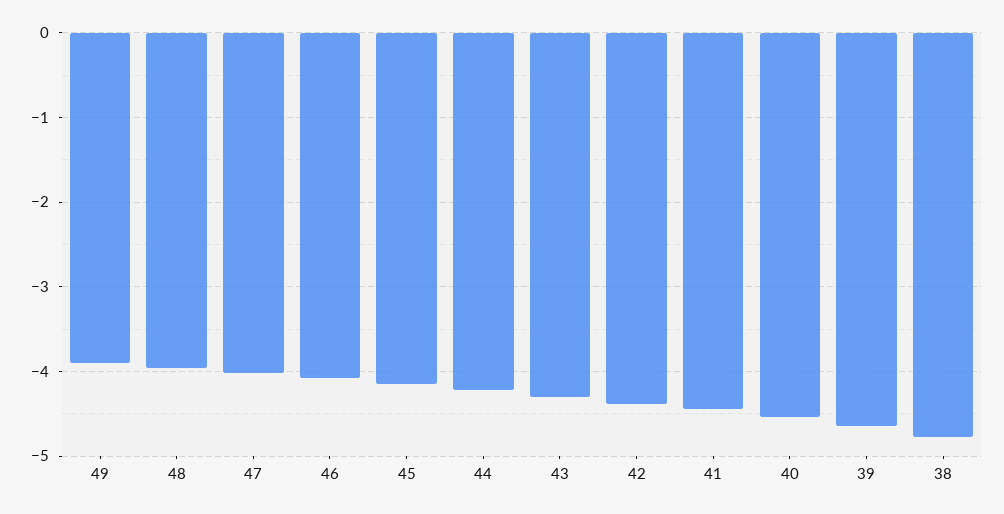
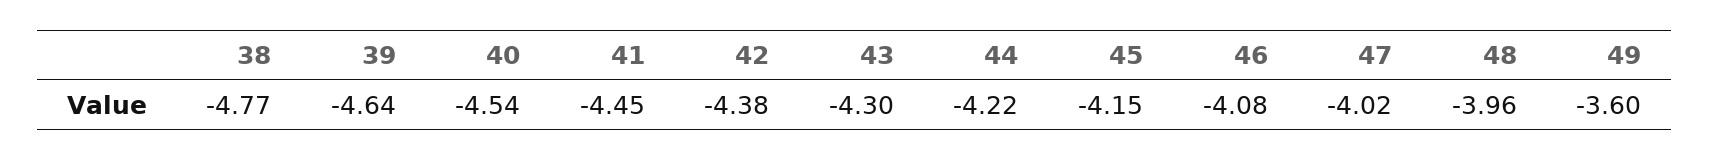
49: -3.9 -> -3.6

